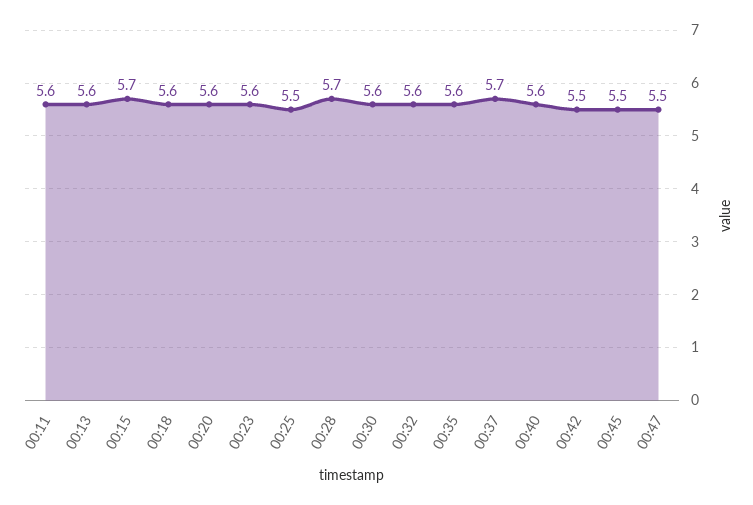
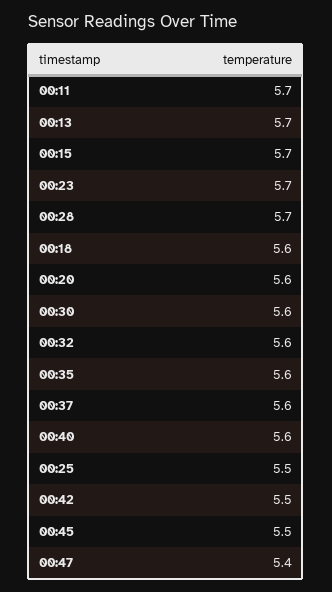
00:11: 5.6 -> 5.7
00:13: 5.6 -> 5.7
00:23: 5.6 -> 5.7
00:37: 5.7 -> 5.6
00:47: 5.5 -> 5.4

